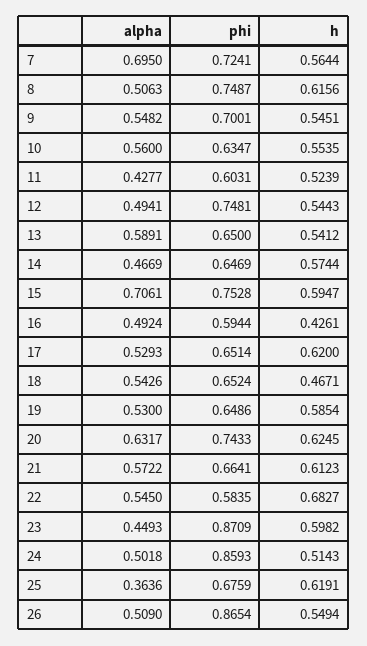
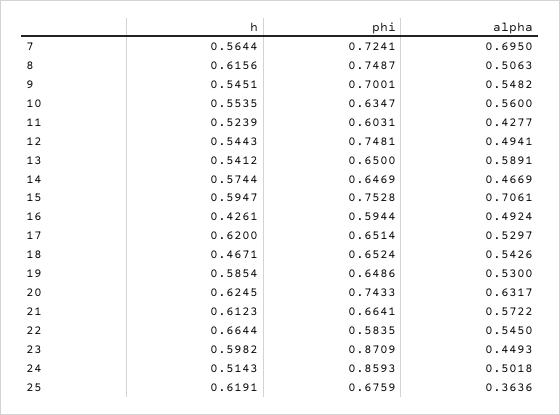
alpha, 17: 0.5293 -> 0.5297
h, 22: 0.6827 -> 0.6644
alpha, 26: 0.509 -> none
phi, 26: 0.8654 -> none
h, 26: 0.5494 -> none

